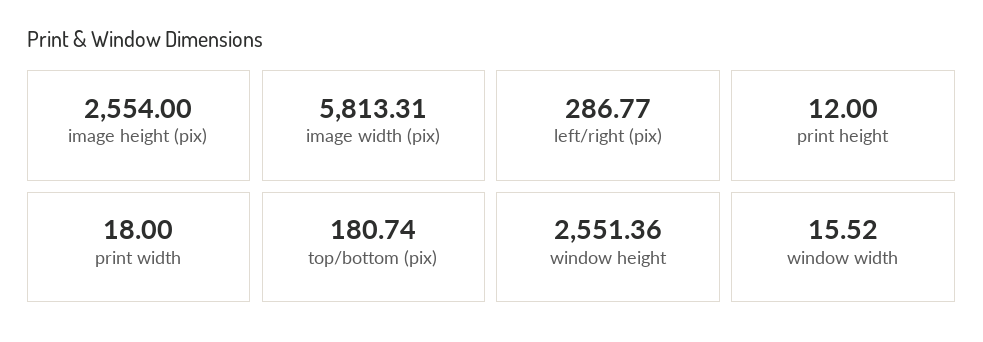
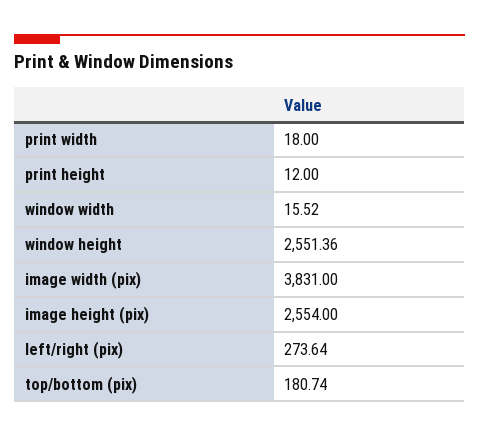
image width (pix): 5813.31 -> 3831
left/right (pix): 286.77 -> 273.64

